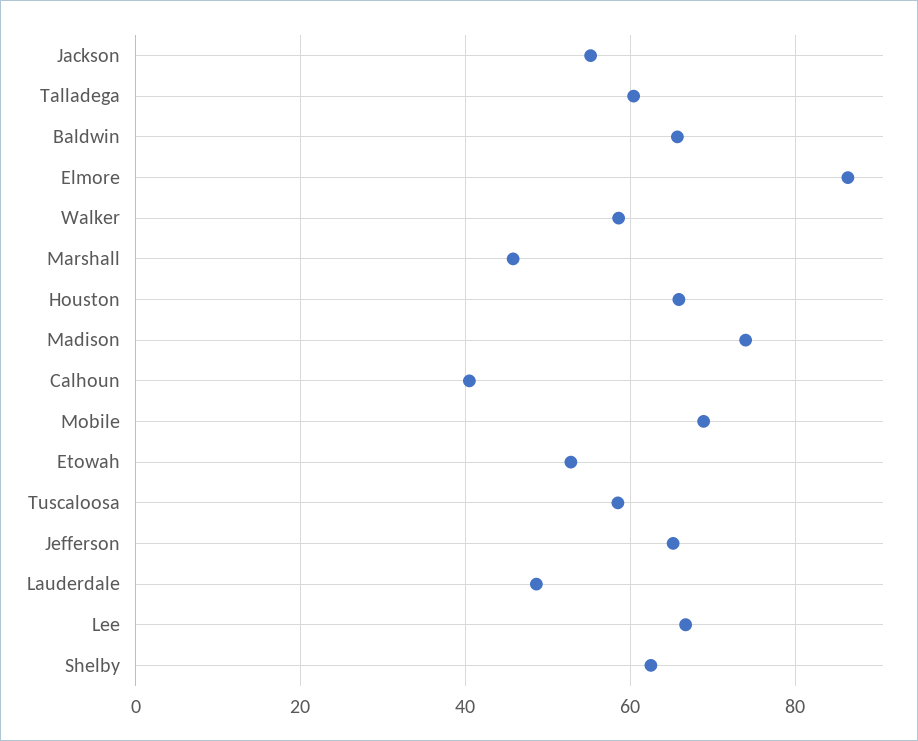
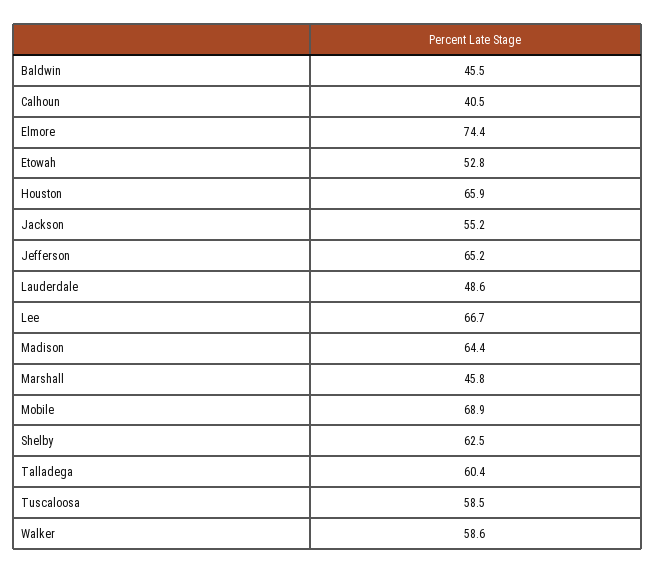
Baldwin: 66 -> 45.5
Elmore: 86 -> 74.4
Madison: 74 -> 64.4

